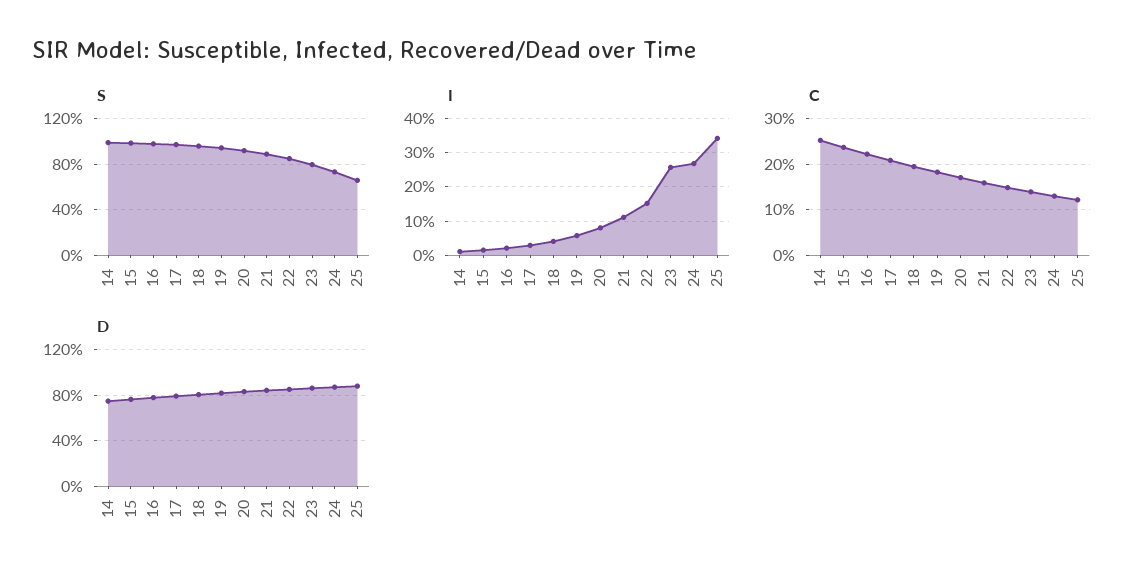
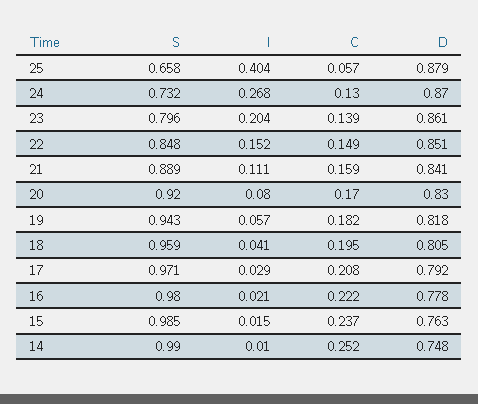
I, 23: 0.26 -> 0.204
I, 25: 0.34 -> 0.404
C, 25: 0.12 -> 0.057

